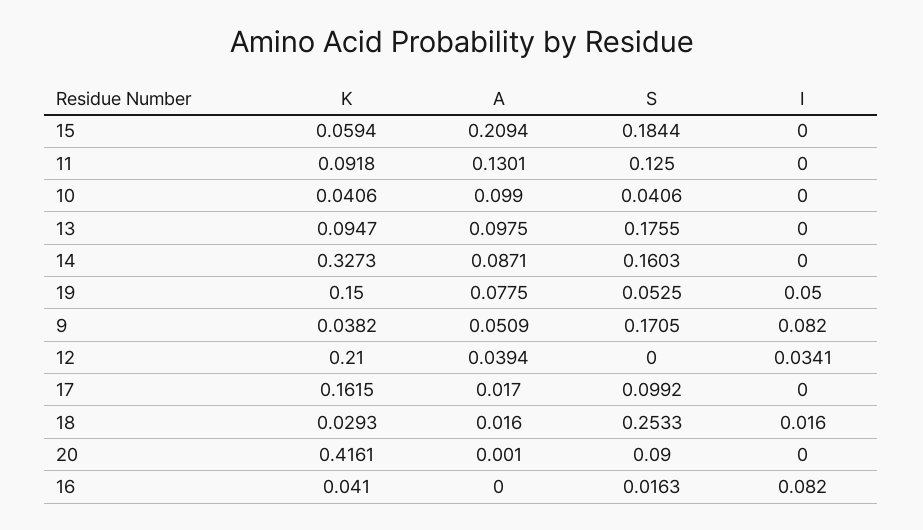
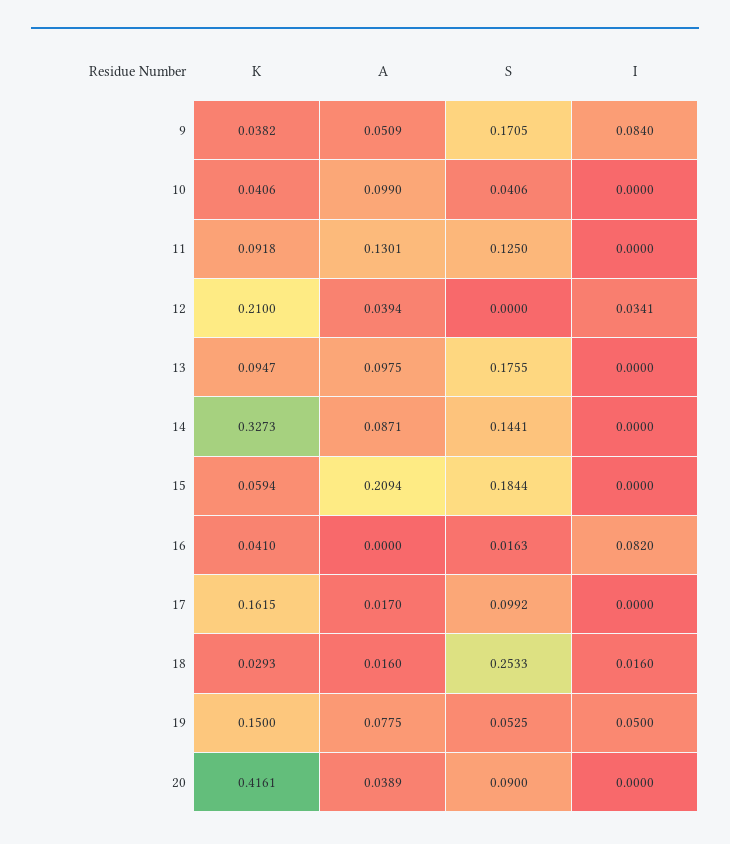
S, 14: 0.1603 -> 0.1441
I, 9: 0.082 -> 0.084
A, 20: 0.001 -> 0.0389

